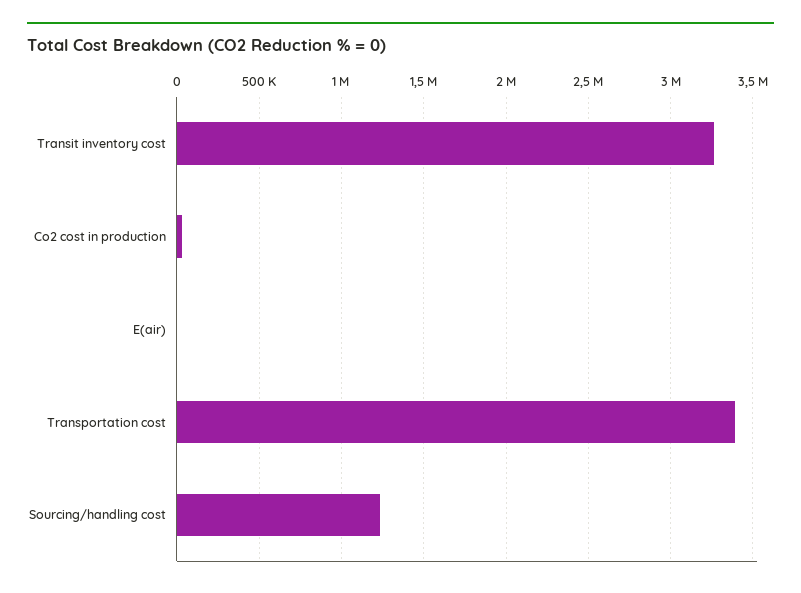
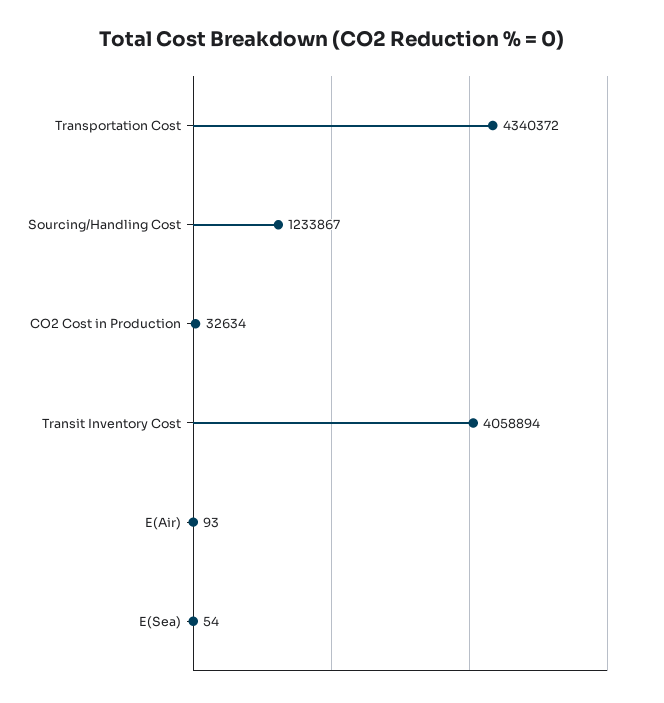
Transit inventory cost: 3250000 -> 4058894
Transportation cost: 3400000 -> 4340372
E(Sea): none -> 54

